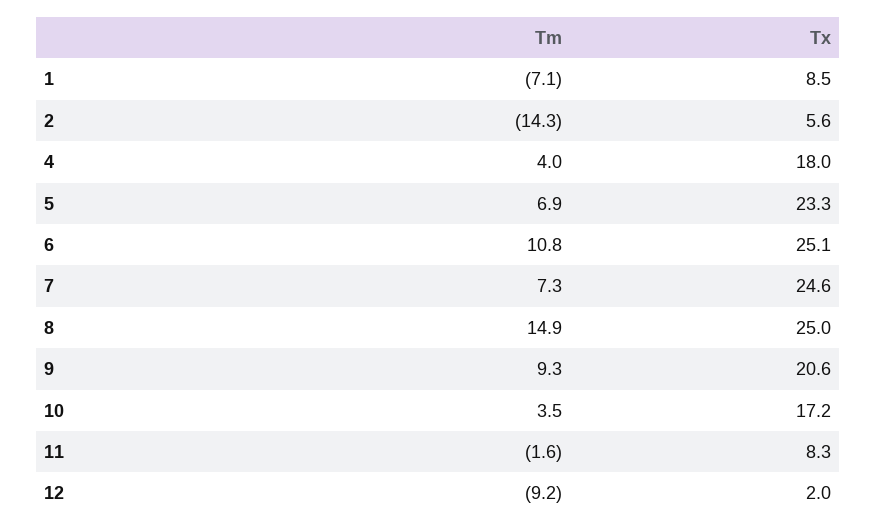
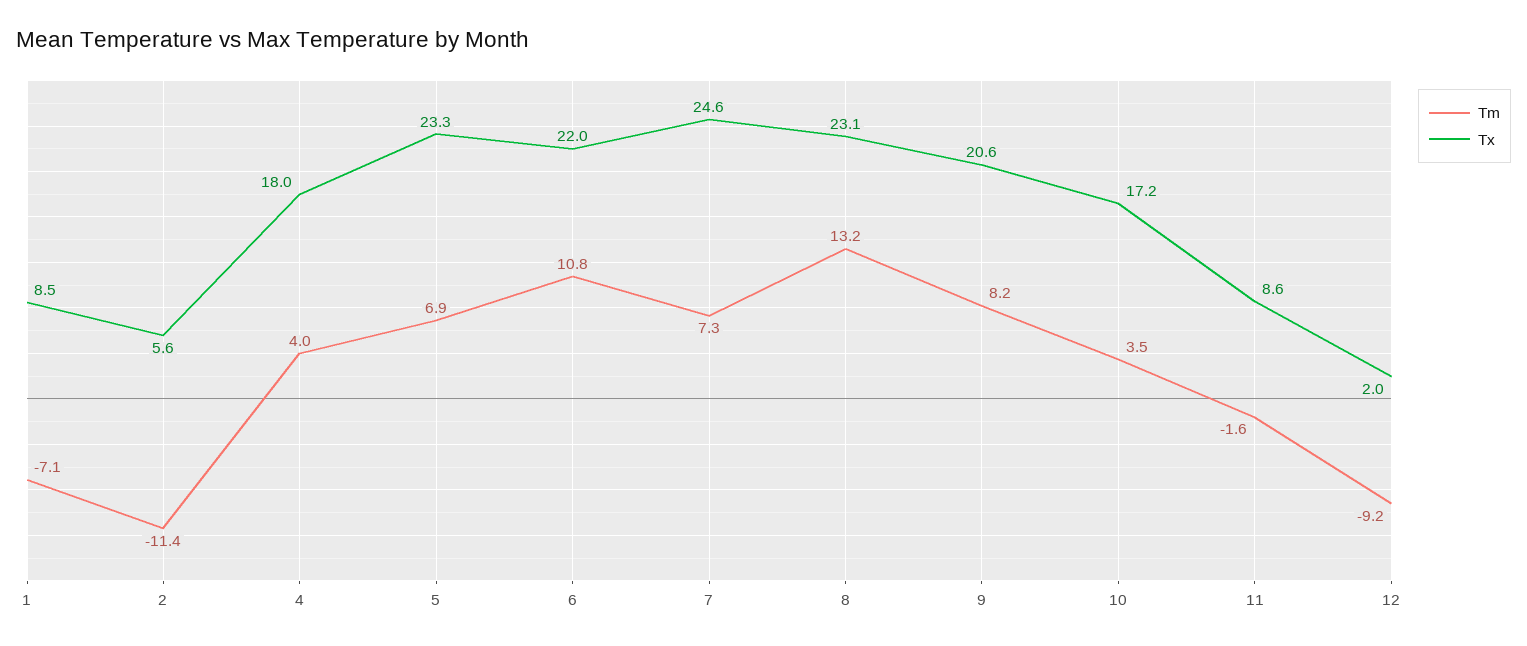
Tm, 2: -14.3 -> -11.4
Tx, 6: 25.1 -> 22
Tm, 8: 14.9 -> 13.2
Tx, 8: 25 -> 23.1
Tm, 9: 9.3 -> 8.2
Tx, 11: 8.3 -> 8.6

